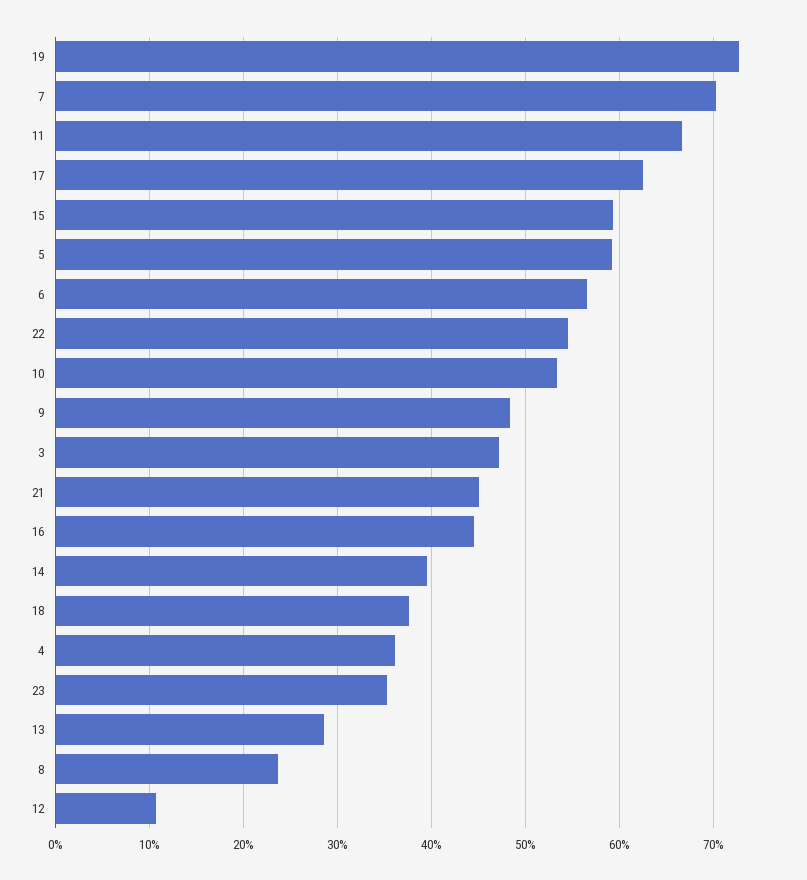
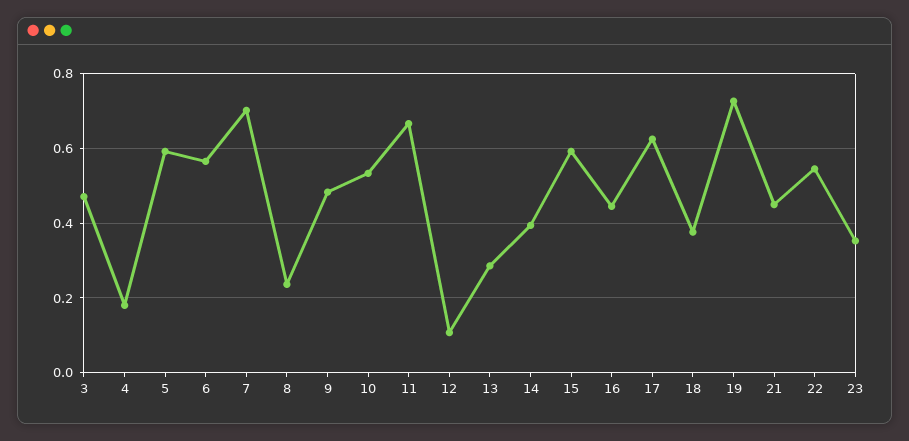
4: 0.36 -> 0.18

